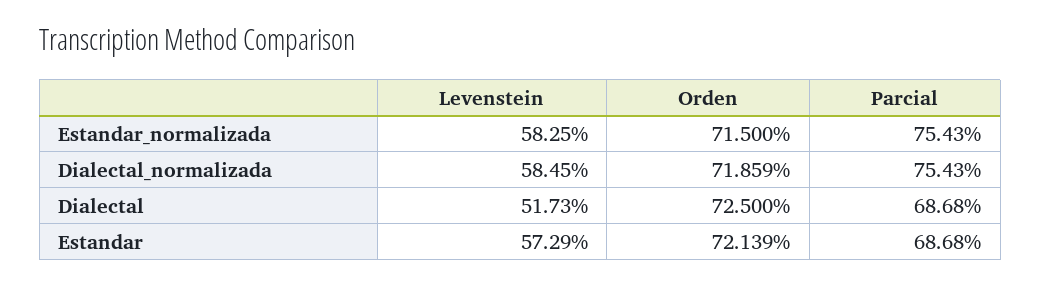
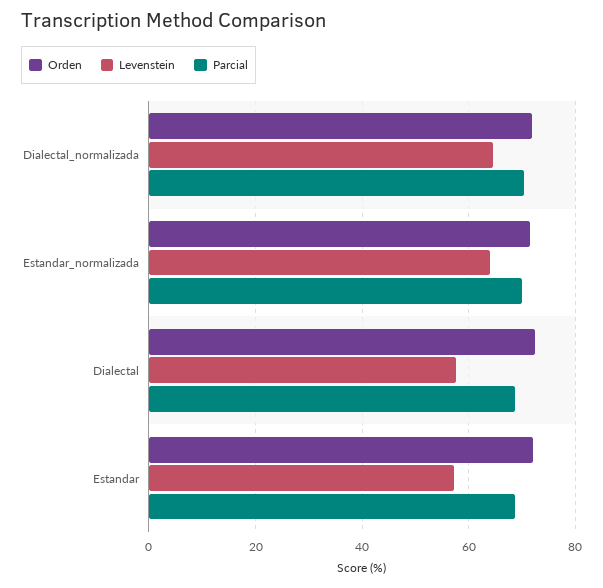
Levenstein, Estandar_normalizada: 58.25 -> 64
Parcial, Estandar_normalizada: 75.43 -> 70
Levenstein, Dialectal_normalizada: 58.45 -> 64
Parcial, Dialectal_normalizada: 75.43 -> 70
Levenstein, Dialectal: 51.73 -> 58

